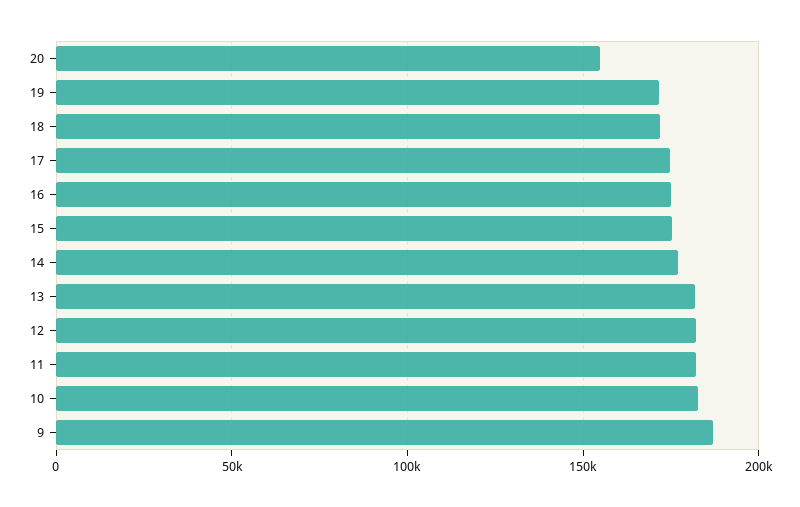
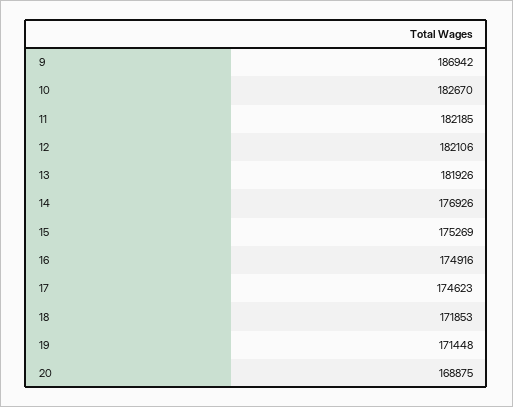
20: 155000 -> 168875

